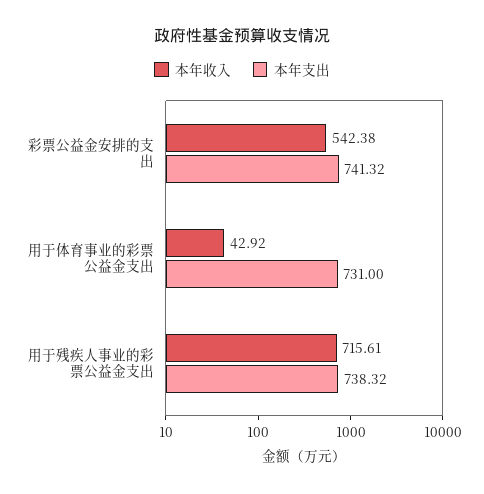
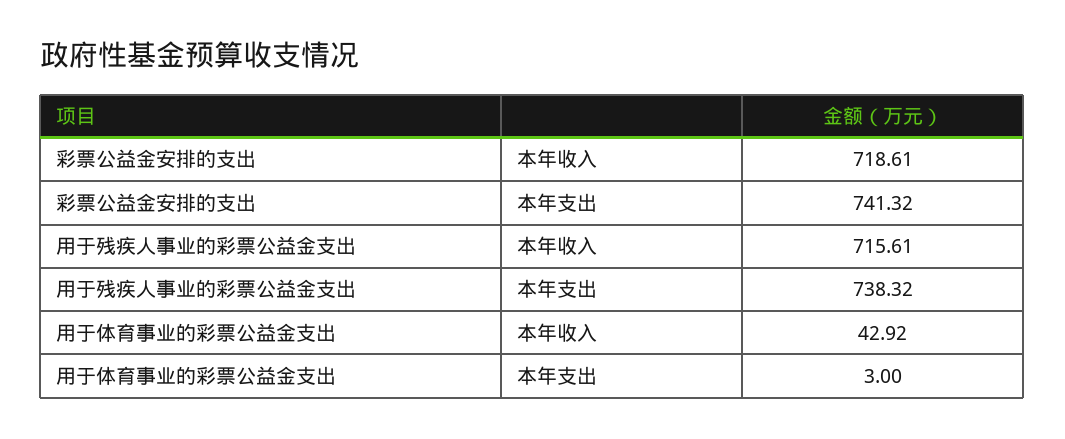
本年收入, 彩票公益金安排的支出: 542.38 -> 718.61
本年支出, 用于体育事业的彩票公益金支出: 731 -> 3

